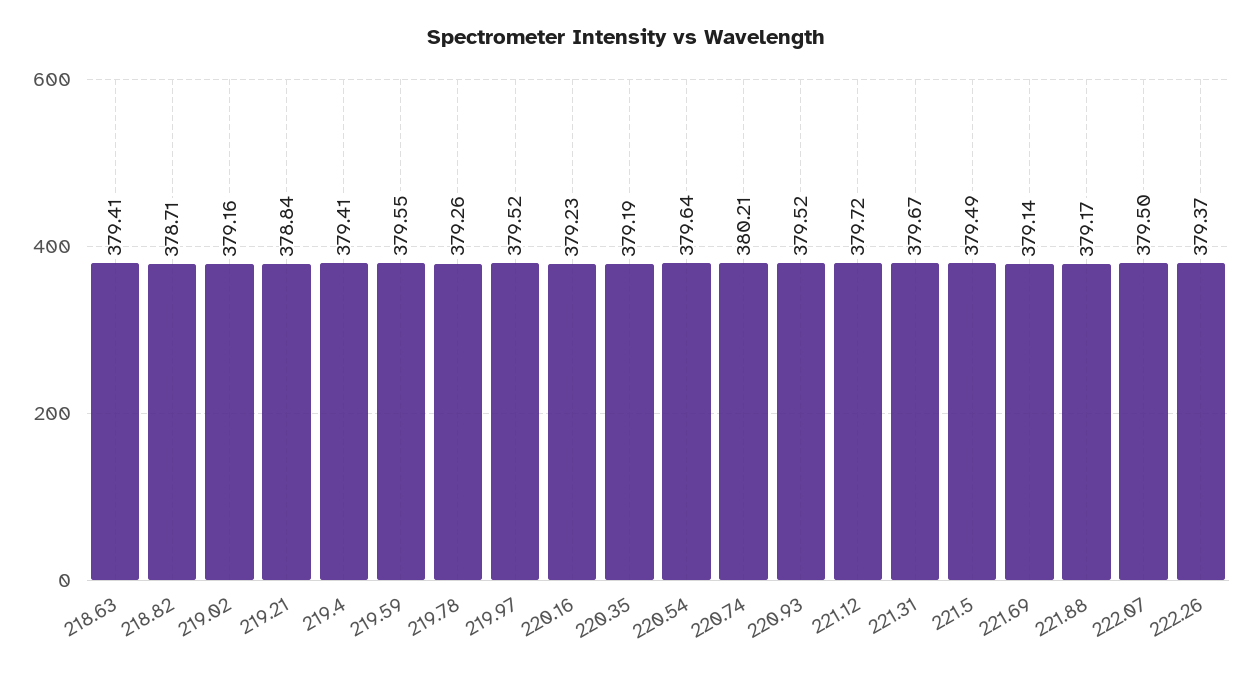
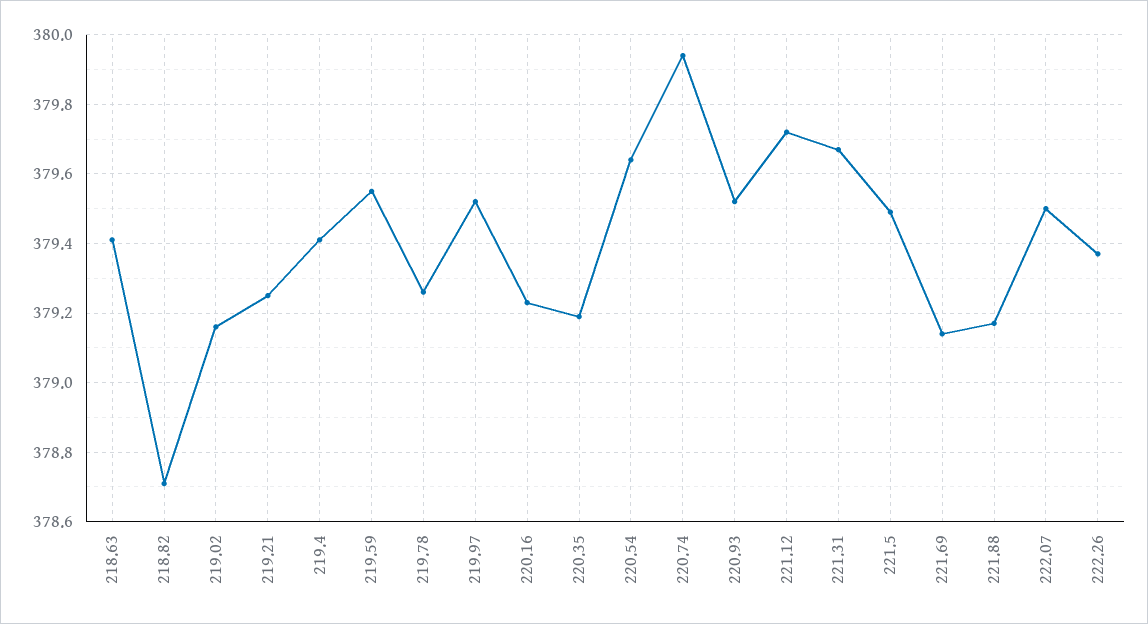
219.21: 378.84 -> 379.25
220.74: 380.21 -> 379.95

